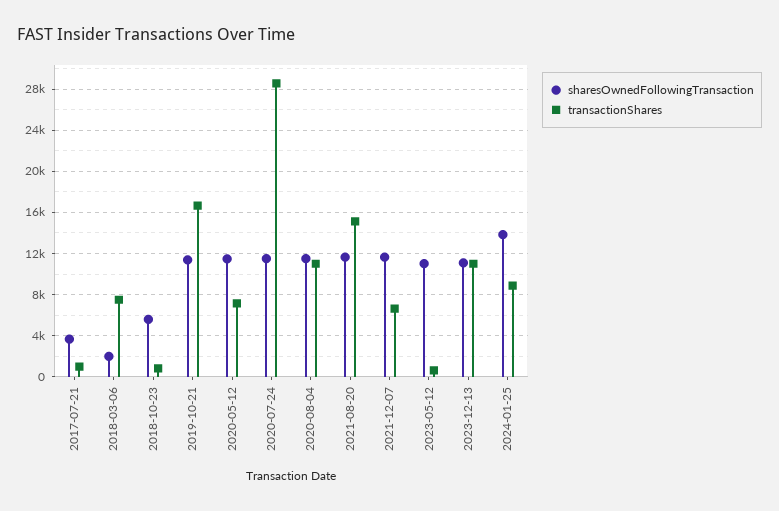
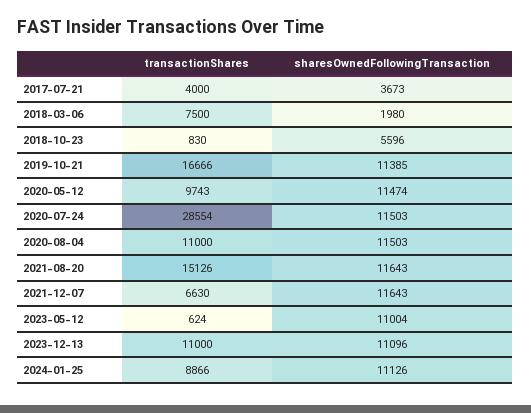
transactionShares, 2017-07-21: 1000 -> 4000
transactionShares, 2020-05-12: 7000 -> 9743
sharesOwnedFollowingTransaction, 2024-01-25: 14000 -> 11126

